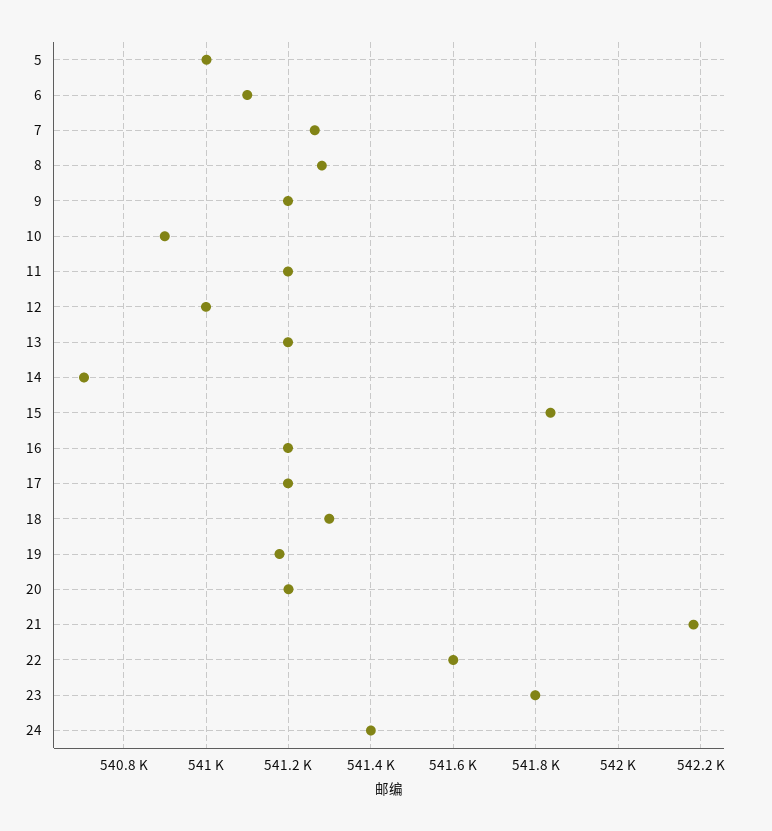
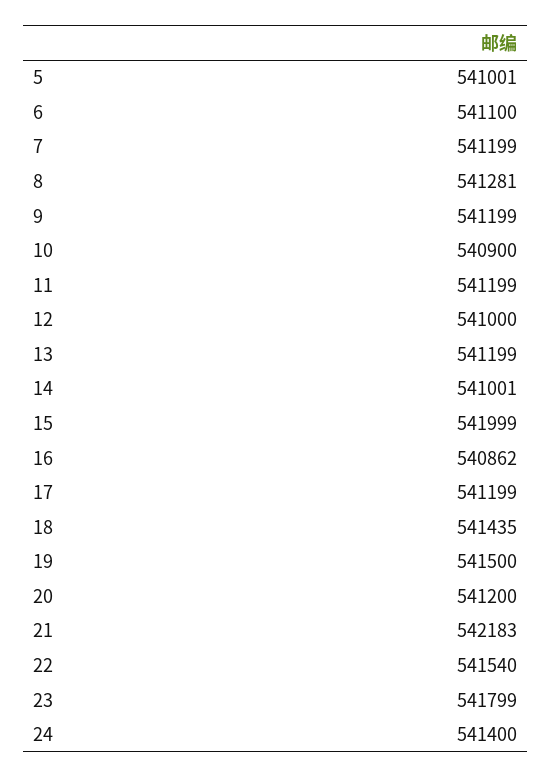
7: 541260 -> 541199
14: 540700 -> 541001
15: 541840 -> 541999
16: 541200 -> 540862
18: 541300 -> 541435
19: 541180 -> 541500
22: 541600 -> 541540

